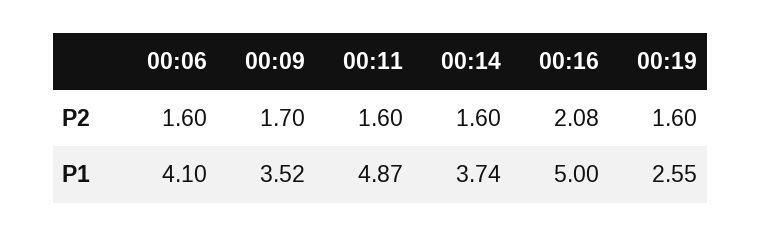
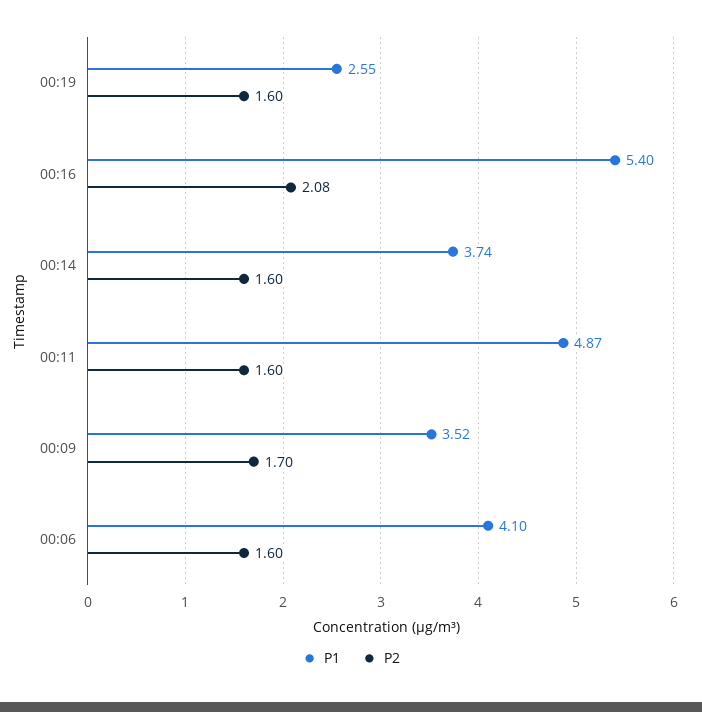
P1, 00:16: 5 -> 5.4

